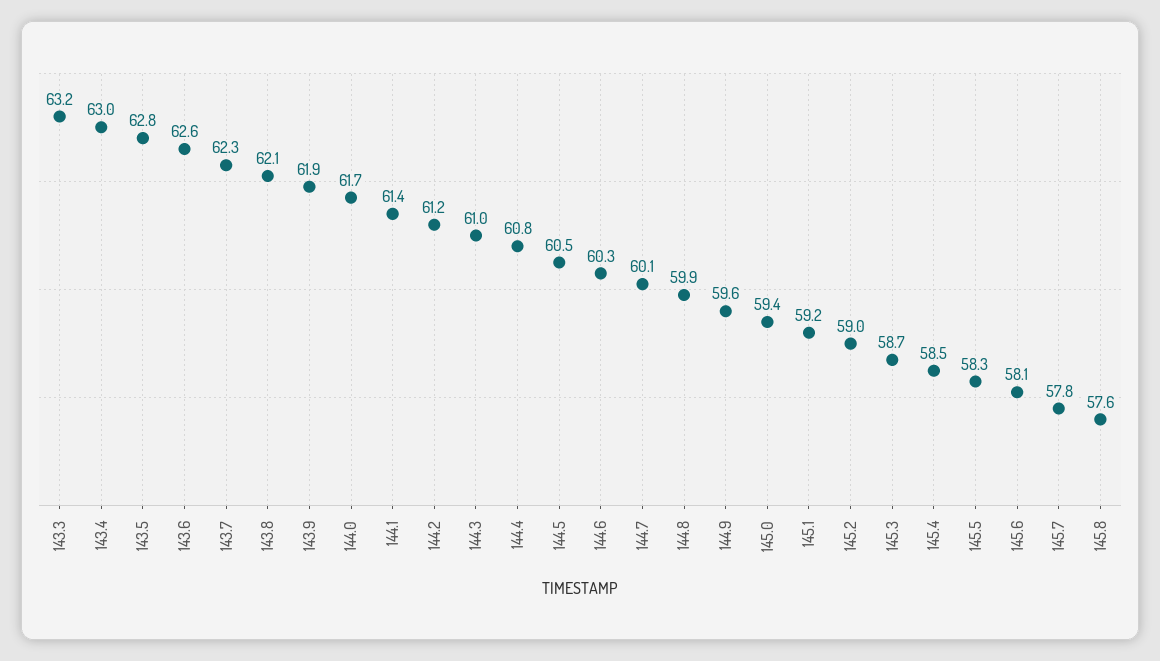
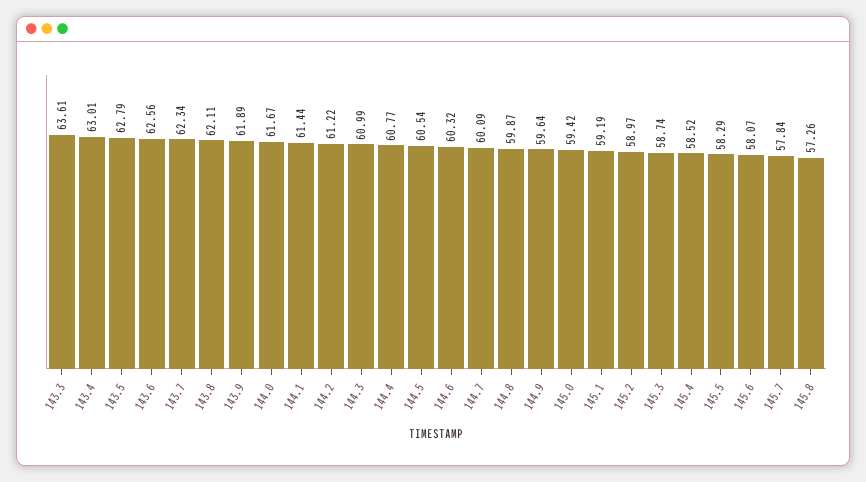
143.3: 63.2 -> 63.61
145.8: 57.6 -> 57.26

